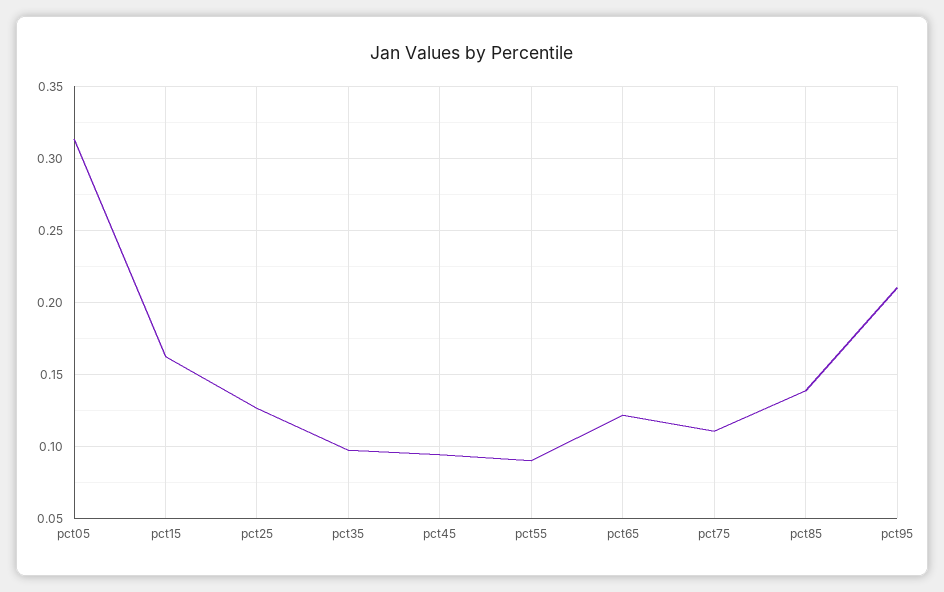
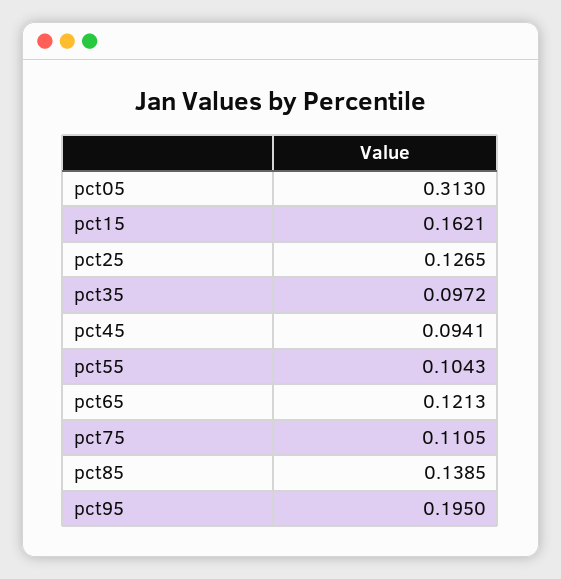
pct55: 0.09 -> 0.1043
pct95: 0.21 -> 0.195

